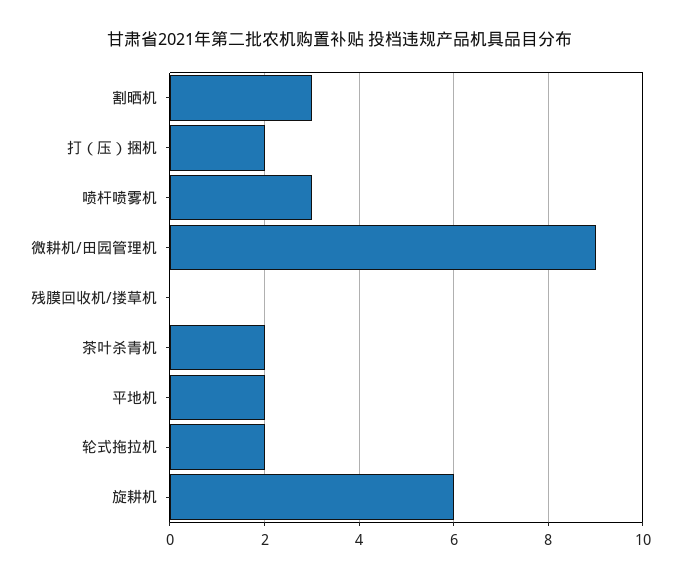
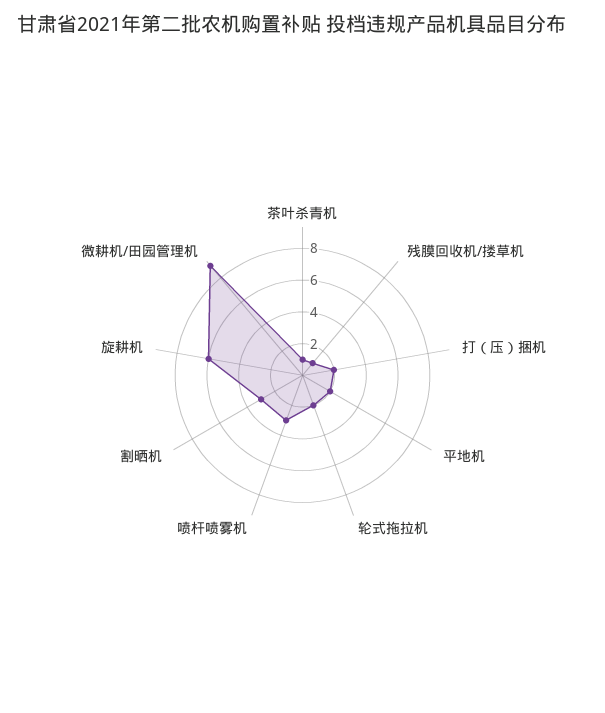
残膜回收机/搂草机: 0 -> 1
茶叶杀青机: 2 -> 1

